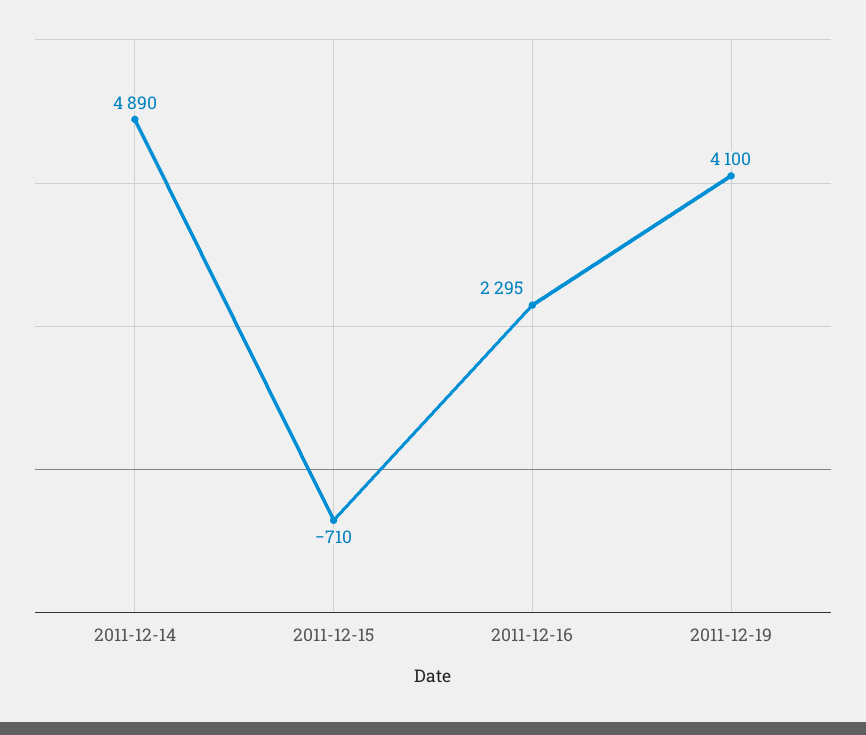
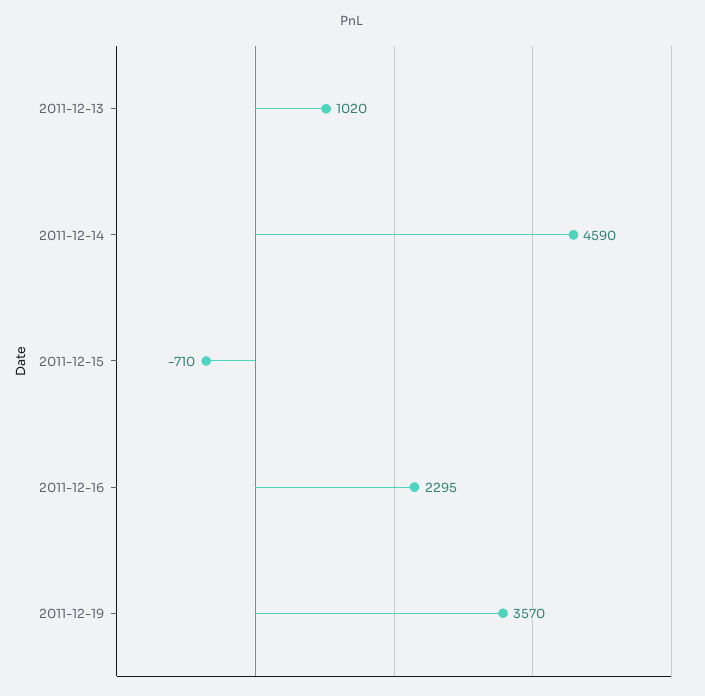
2011-12-14: 4890 -> 4590
2011-12-19: 4100 -> 3570
2011-12-13: none -> 1020

